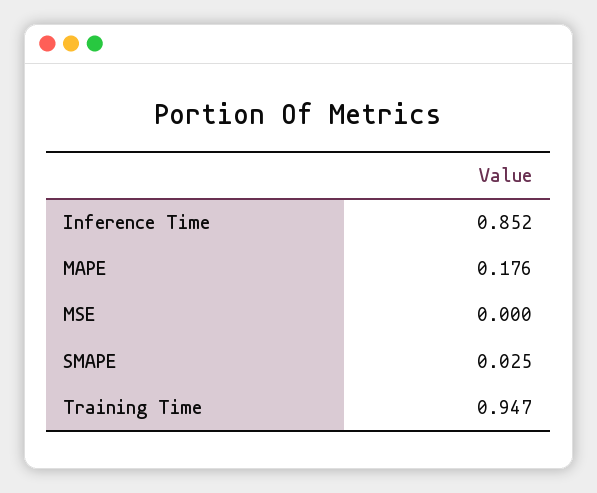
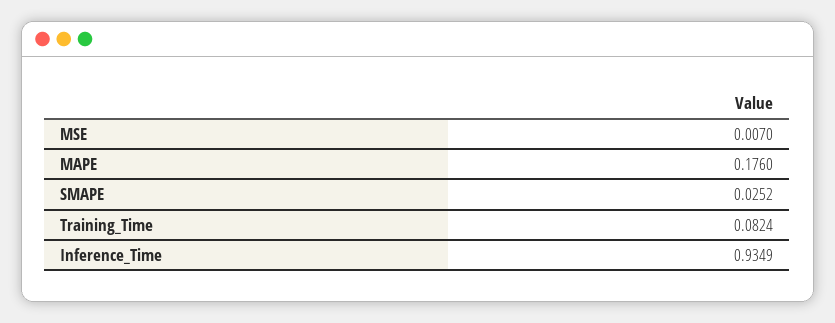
Inference Time: 0.852 -> 0.9349
MSE: 0 -> 0.007
Training Time: 0.947 -> 0.0824

